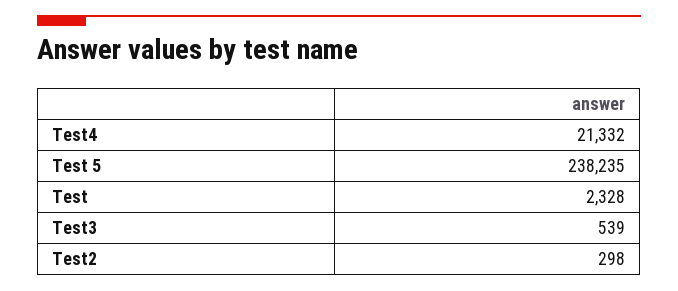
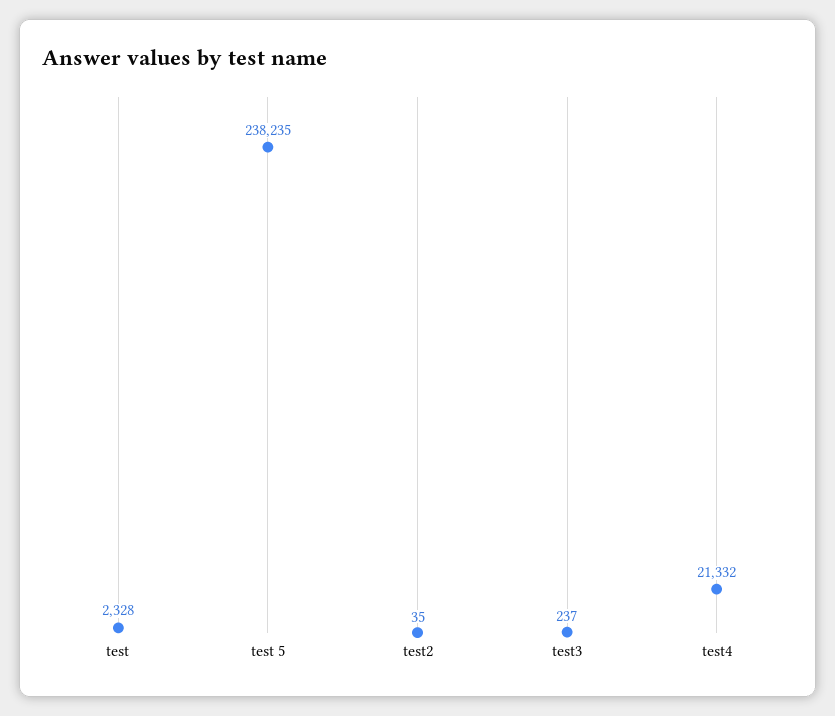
Test3: 539 -> 237
Test2: 298 -> 35

